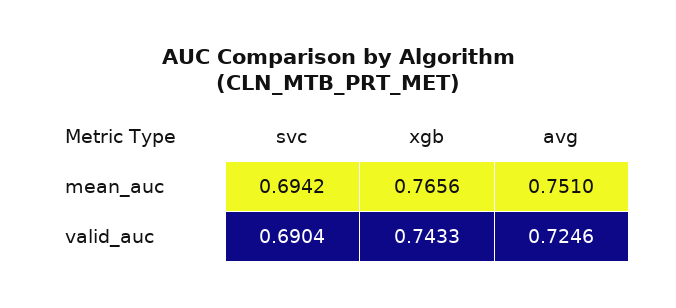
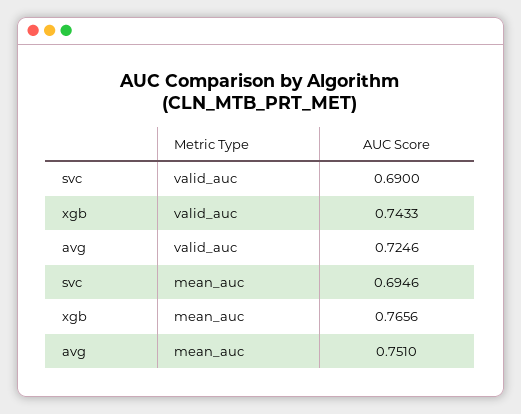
svc, mean_auc: 0.6942 -> 0.6946
svc, valid_auc: 0.6904 -> 0.69

